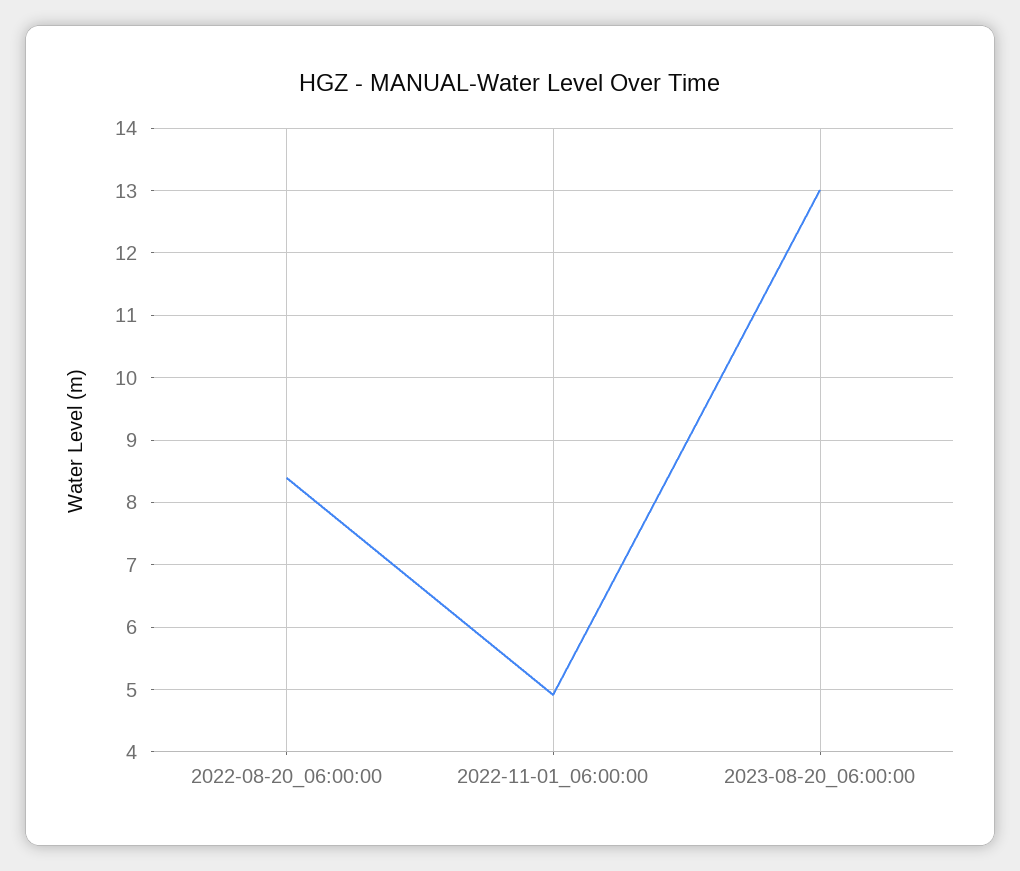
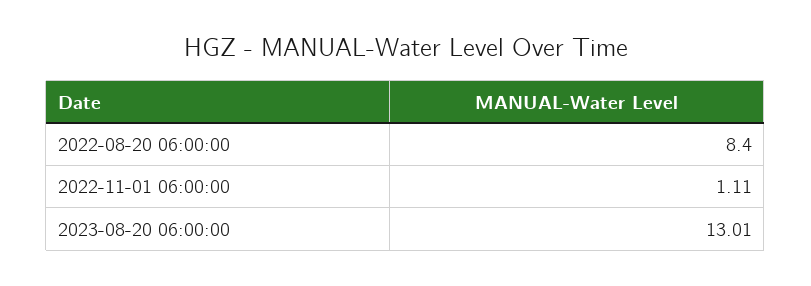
2022-11-01_06:00:00: 4.9 -> 1.11

